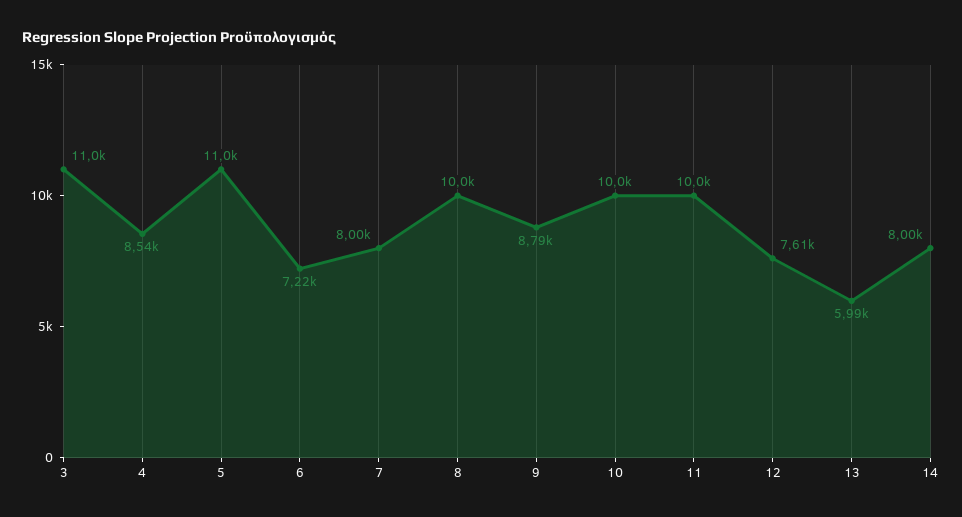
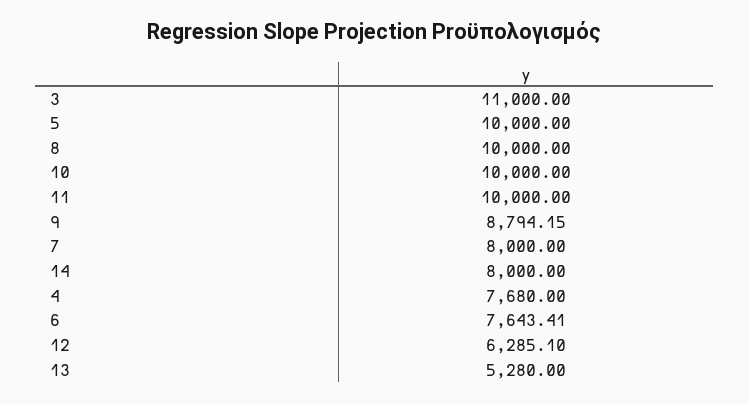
4: 8540 -> 7680
5: 11000 -> 10000
6: 7220 -> 7643.41
12: 7610 -> 6285.1
13: 5990 -> 5280

